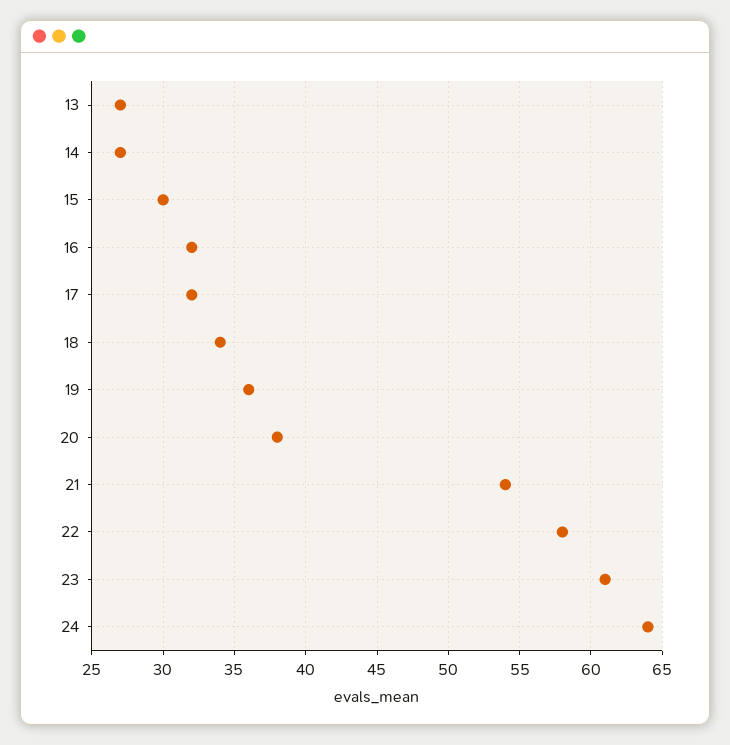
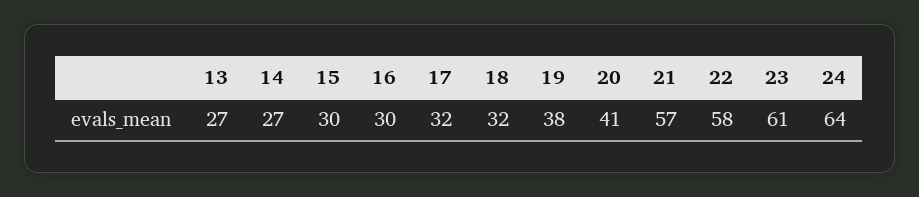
16: 32 -> 30
18: 34 -> 32
19: 36 -> 38
20: 38 -> 41
21: 54 -> 57

